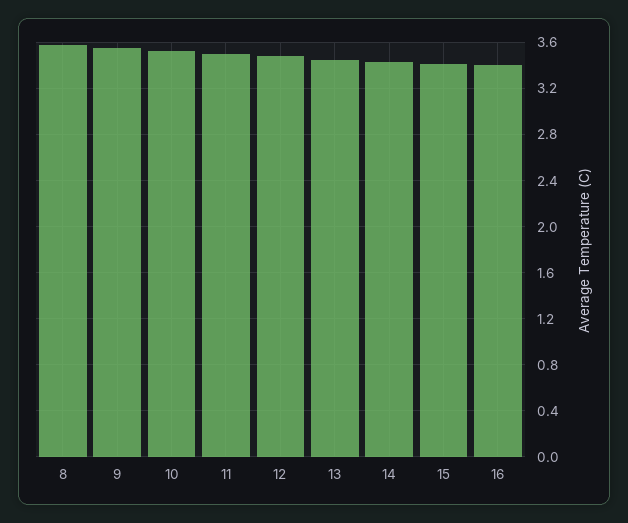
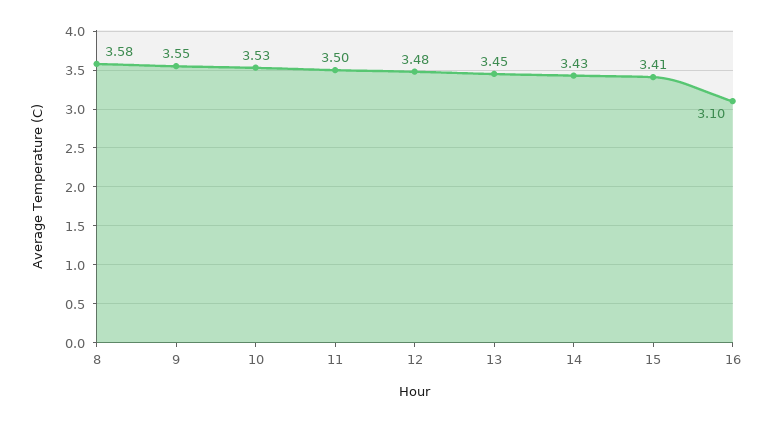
16: 3.4 -> 3.1

